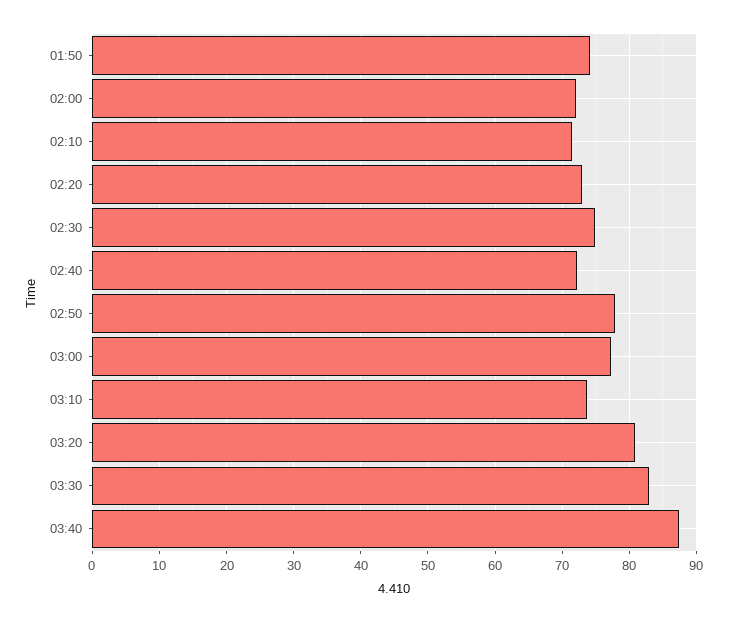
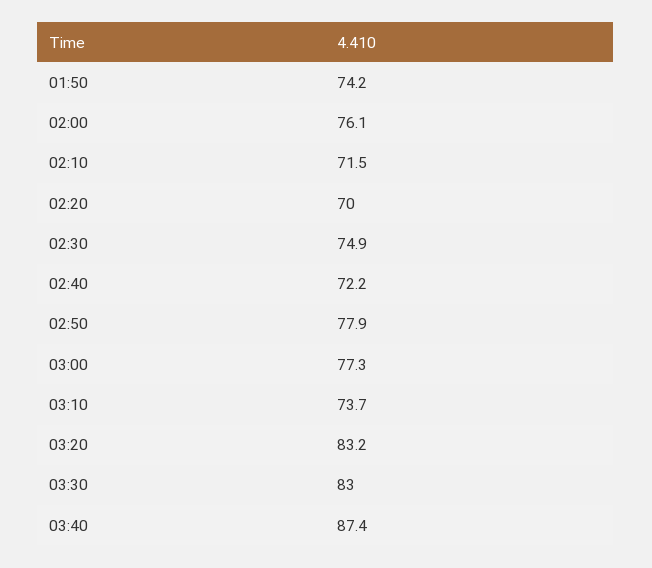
02:00: 72 -> 76.1
02:20: 73 -> 70
03:20: 81 -> 83.2

